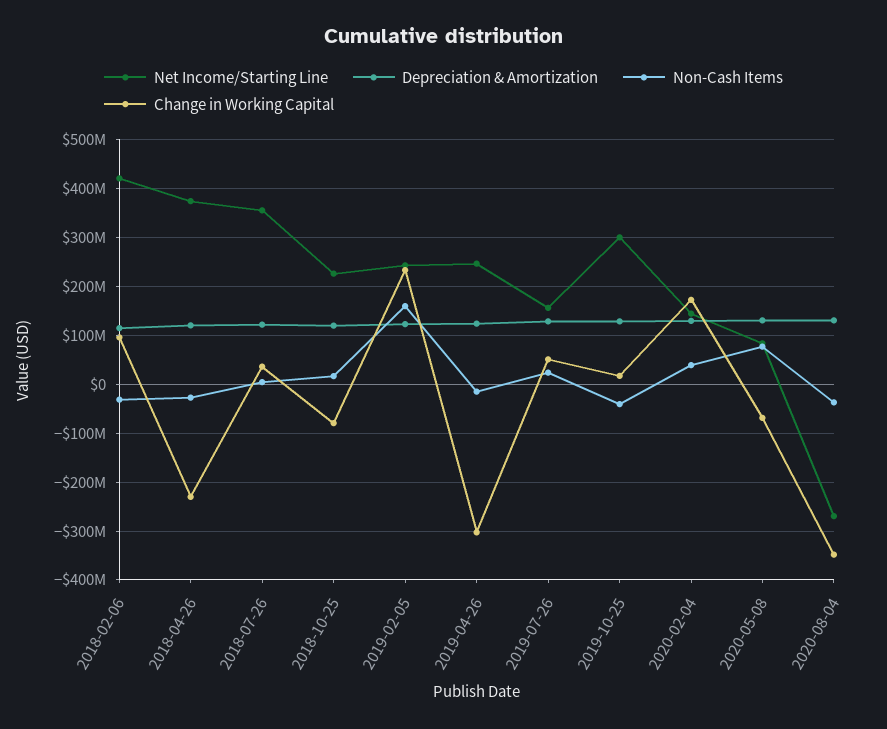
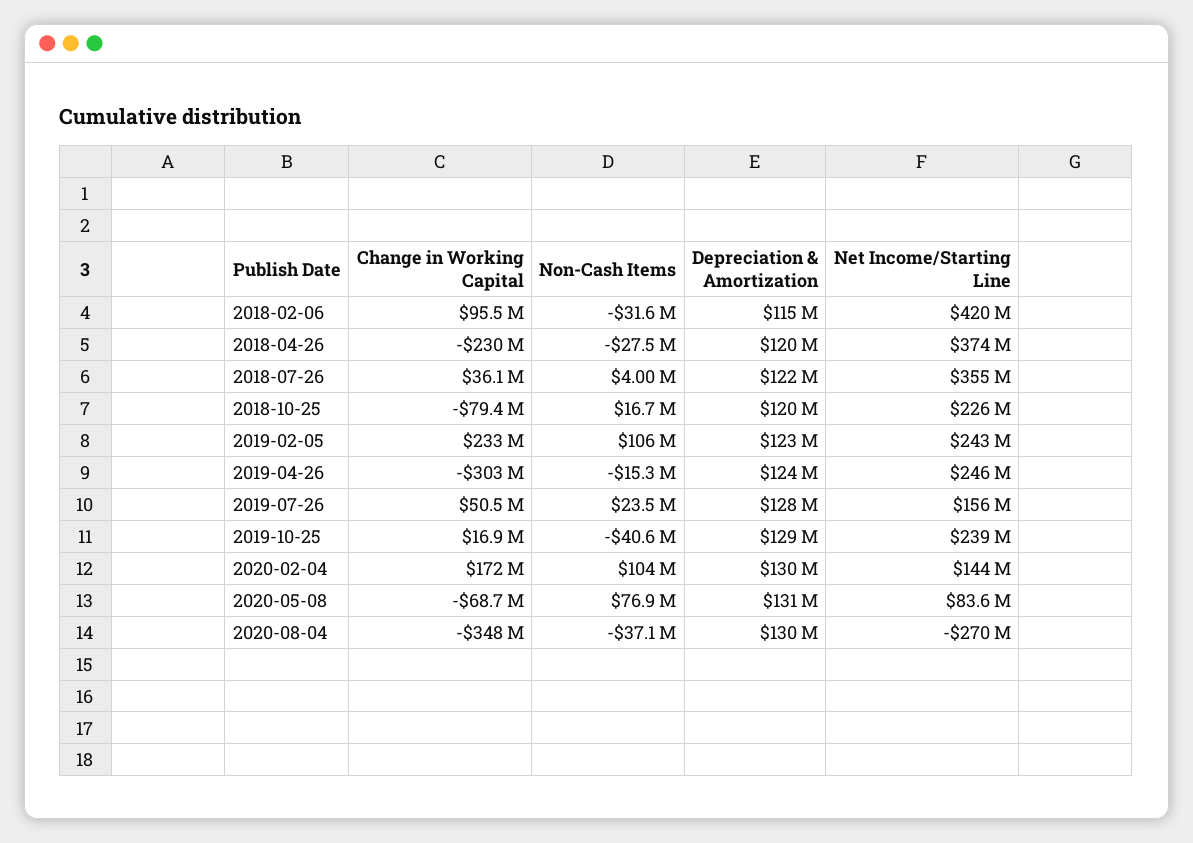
Non-Cash Items, 2019-02-05: 160000000 -> 106000000
Net Income/Starting Line, 2019-10-25: 300000000 -> 239000000
Non-Cash Items, 2020-02-04: 40000000 -> 104000000

